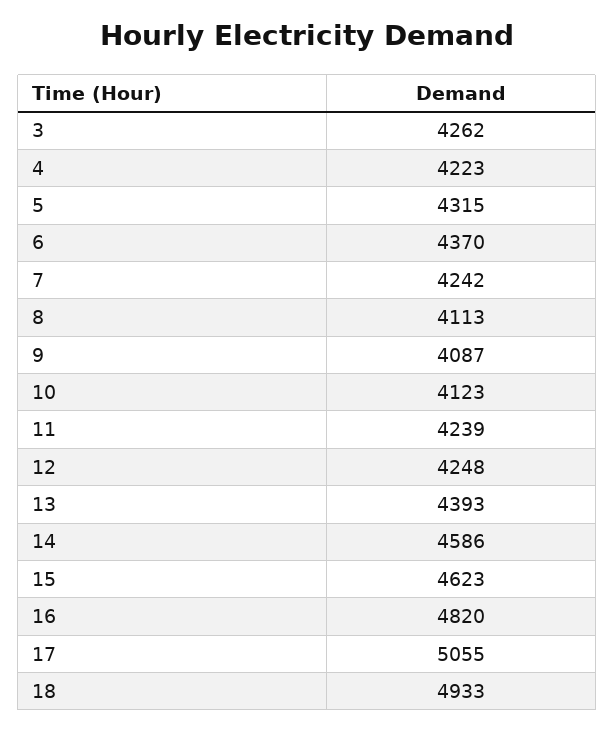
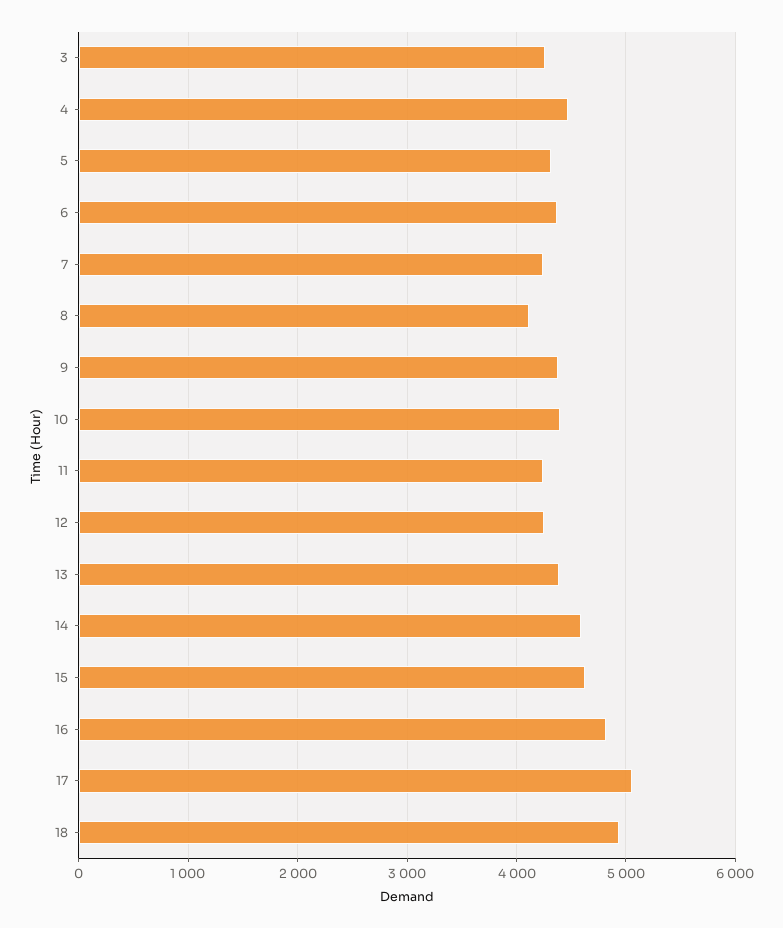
4: 4223 -> 4500
9: 4087 -> 4400
10: 4123 -> 4400

